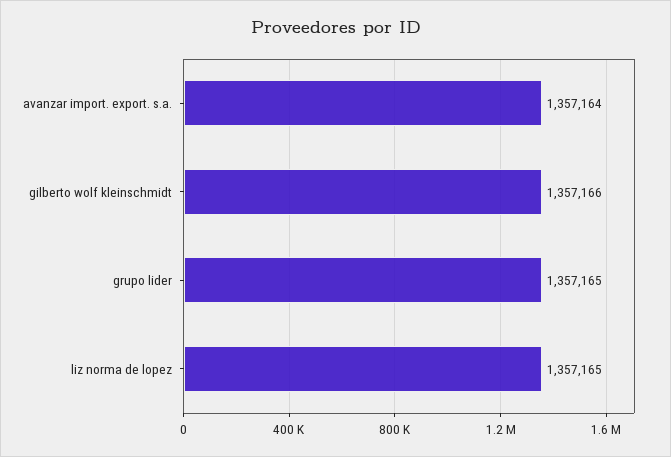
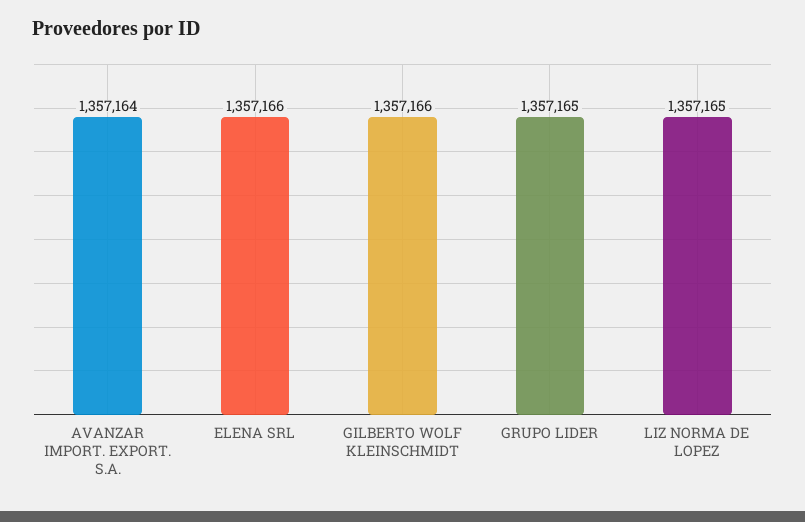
ELENA SRL: none -> 1357166

